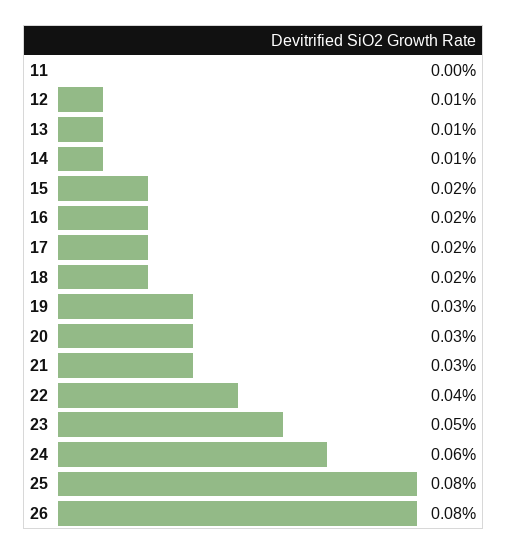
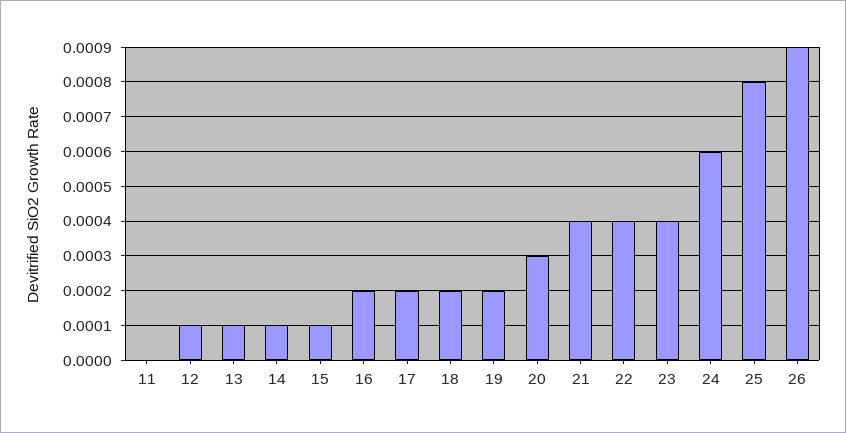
15: 0.0002 -> 0.0001
19: 0.0003 -> 0.0002
21: 0.0003 -> 0.0004
23: 0.0005 -> 0.0004
26: 0.0008 -> 0.0009

